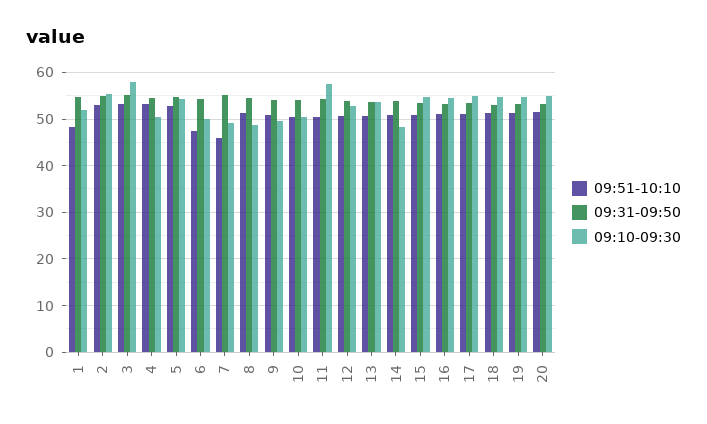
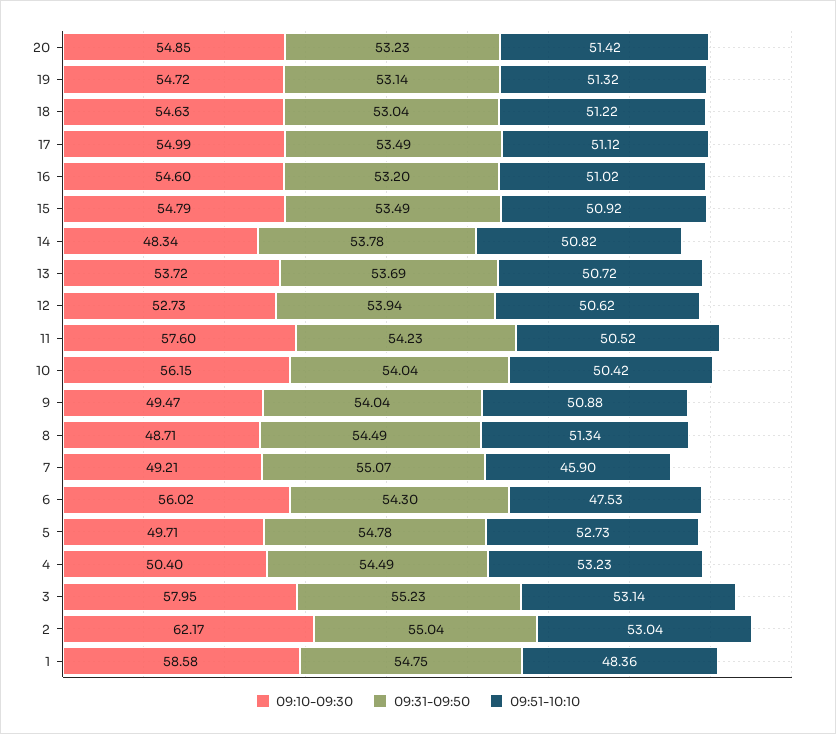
09:10-09:30, 1: 52 -> 58.58
09:10-09:30, 2: 56 -> 62.17
09:10-09:30, 5: 54 -> 49.71
09:10-09:30, 6: 50 -> 56.02
09:10-09:30, 10: 50 -> 56.15

